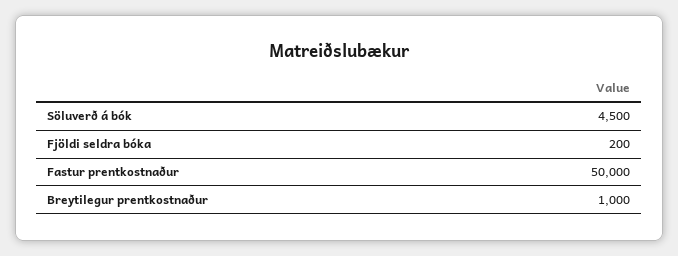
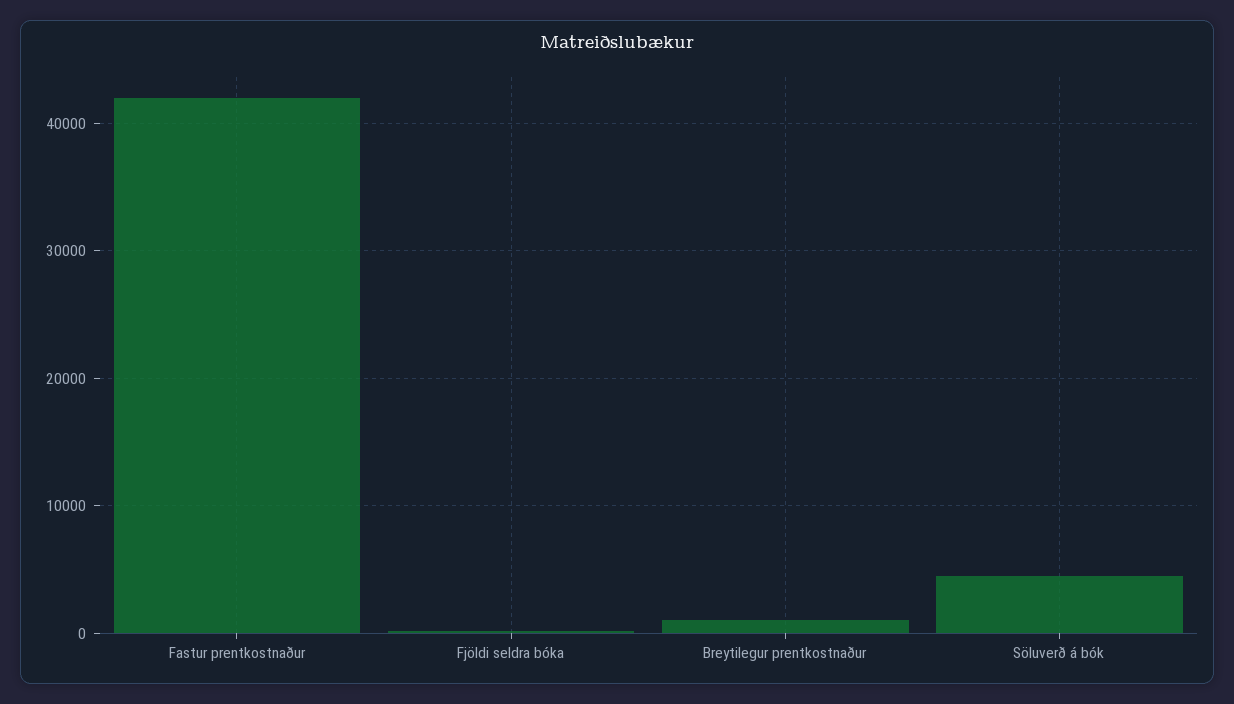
Fastur prentkostnaður: 50000 -> 42000

